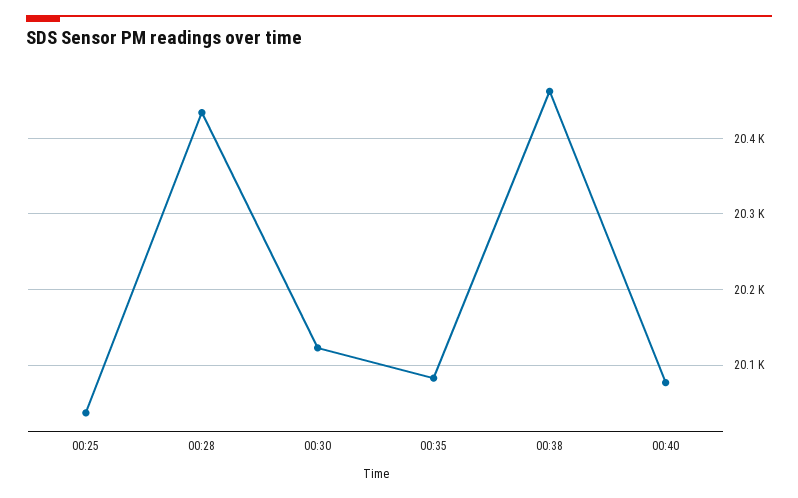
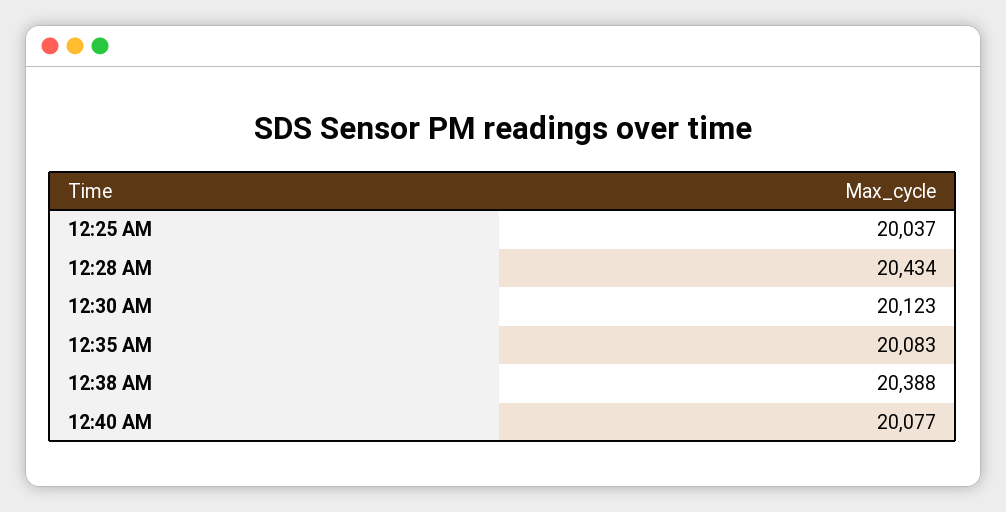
00:38: 20460 -> 20388

